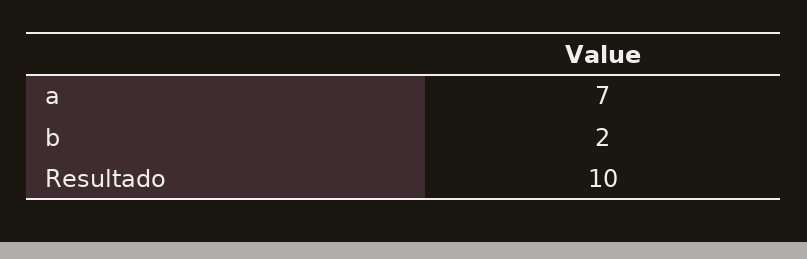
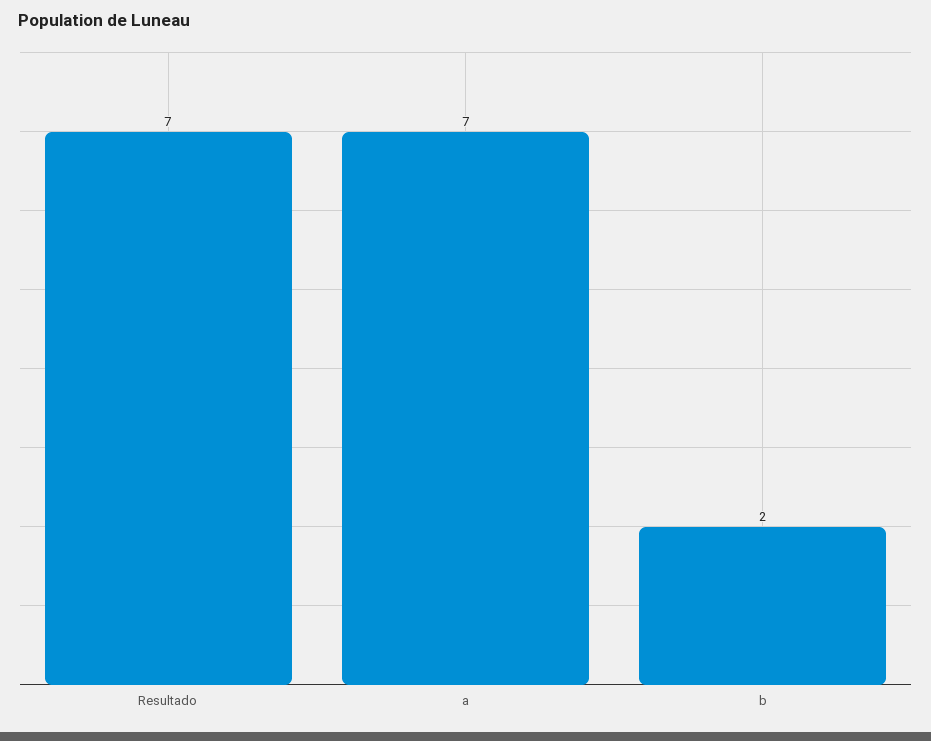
Resultado: 10 -> 7

